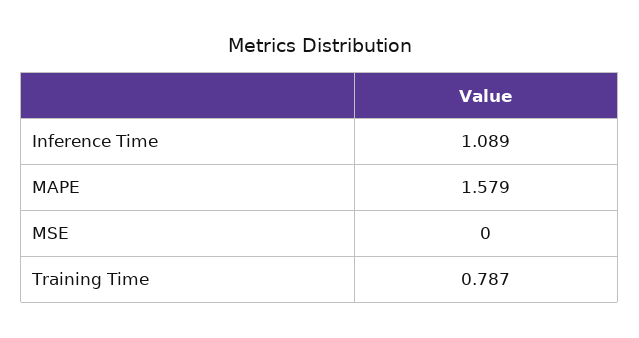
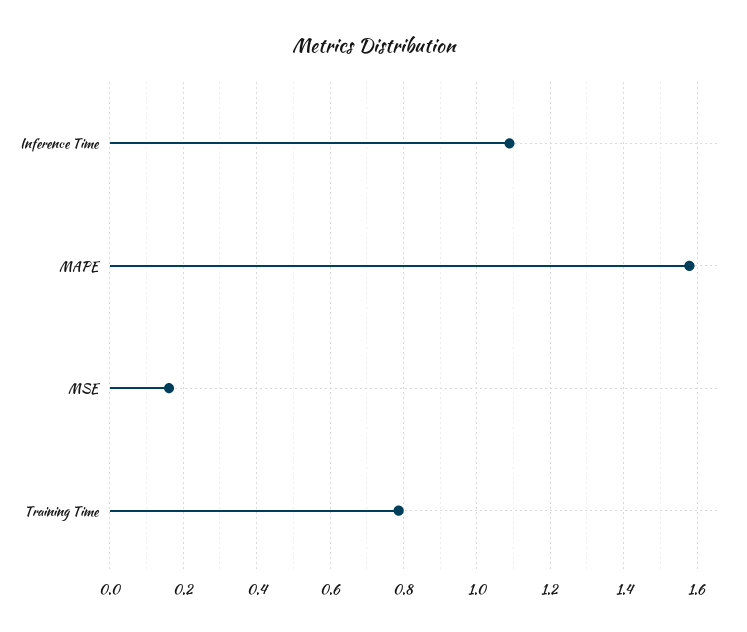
MSE: 0 -> 0.16

